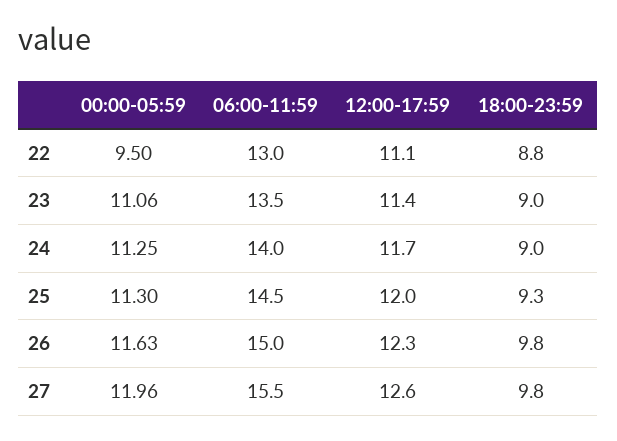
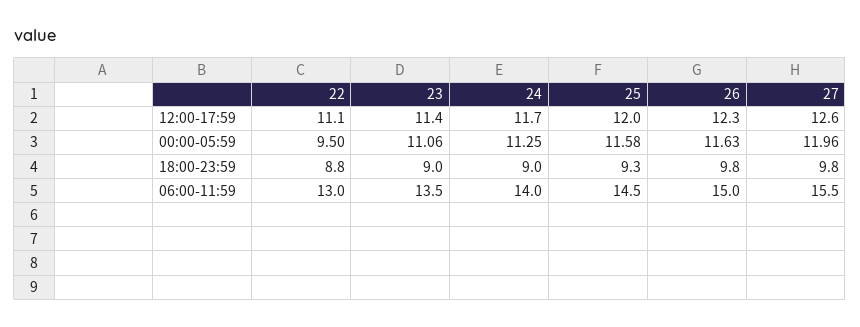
00:00-05:59, 25: 11.3 -> 11.58

